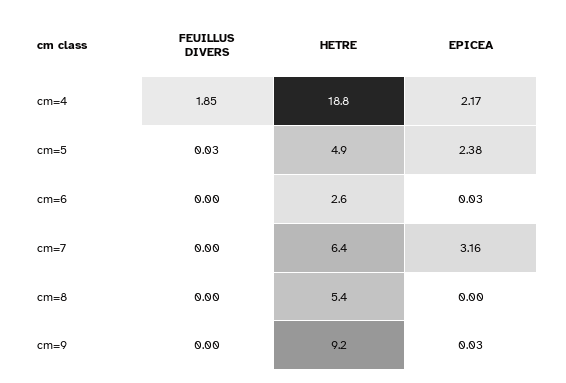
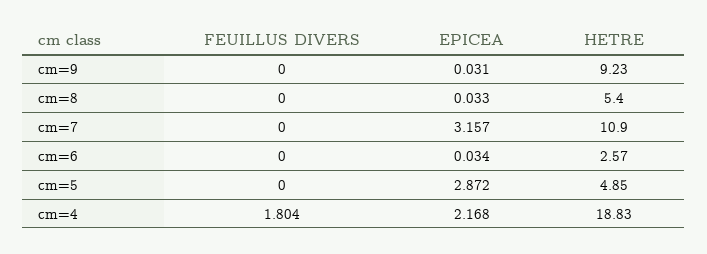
FEUILLUS DIVERS, cm=4: 1.85 -> 1.804
FEUILLUS DIVERS, cm=5: 0.03 -> 0
EPICEA, cm=5: 2.38 -> 2.872
HETRE, cm=7: 6.4 -> 10.9
EPICEA, cm=8: 0 -> 0.033

